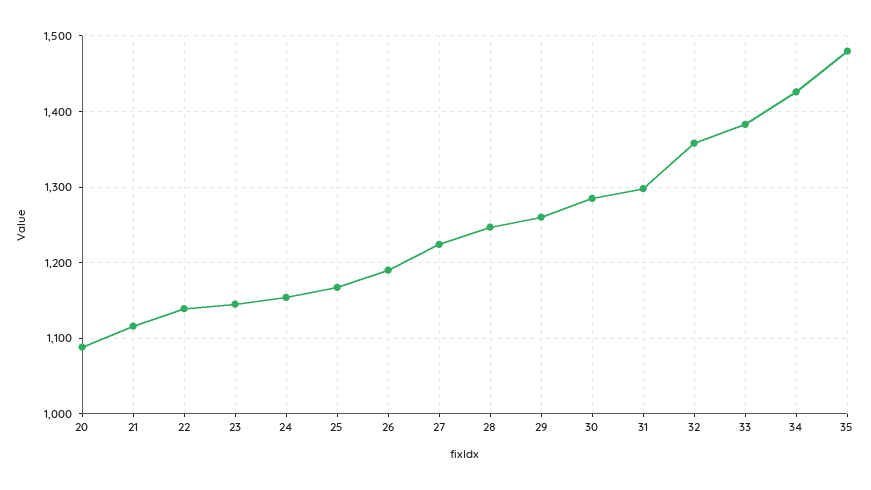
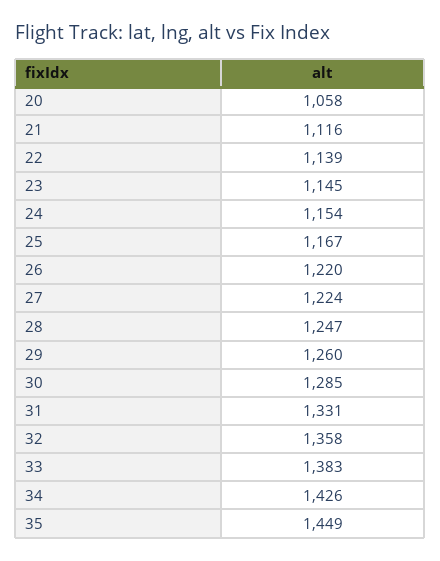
20: 1090 -> 1058
26: 1190 -> 1220
31: 1300 -> 1331
35: 1480 -> 1449

